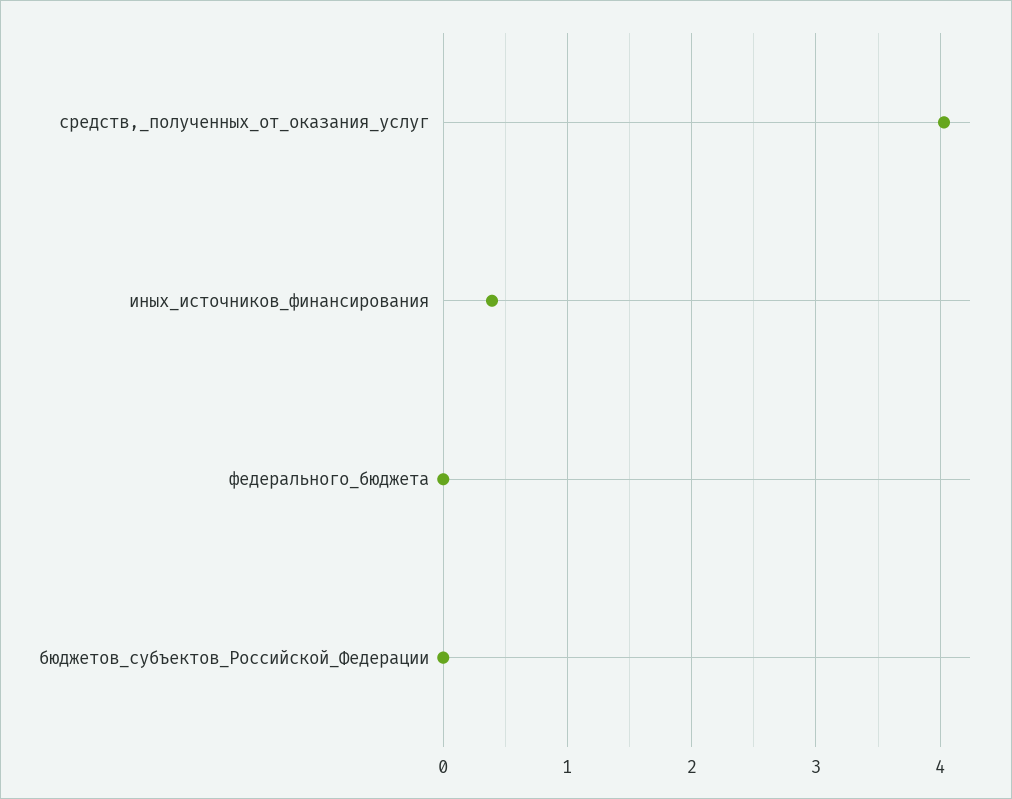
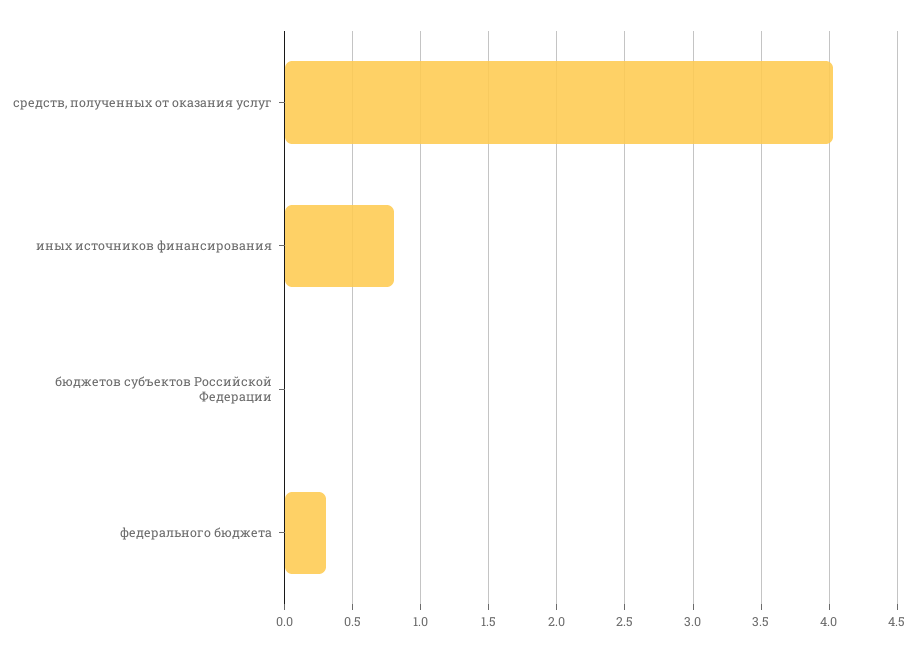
иных_источников_финансирования: 0.4 -> 0.8
федерального_бюджета: 0 -> 0.3

